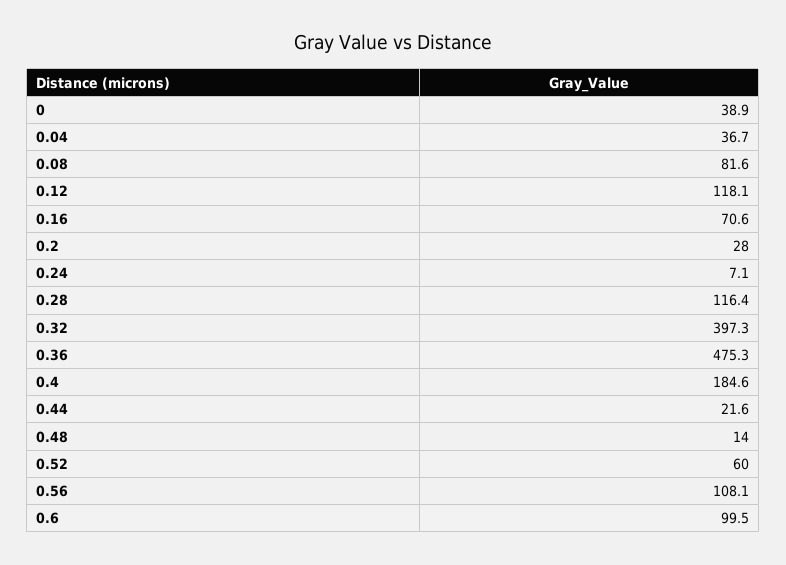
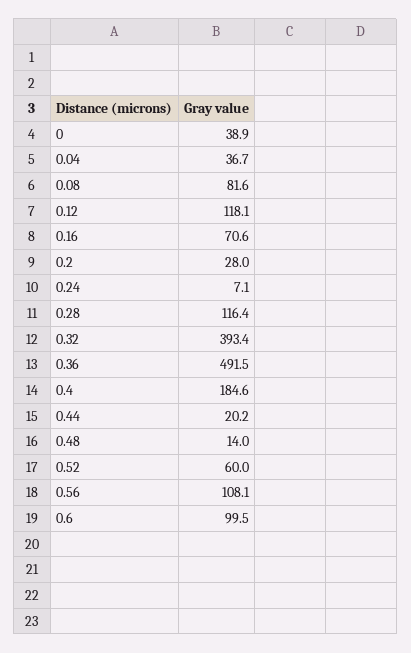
0.32: 397.3 -> 393.4
0.36: 475.3 -> 491.5
0.44: 21.6 -> 20.2

